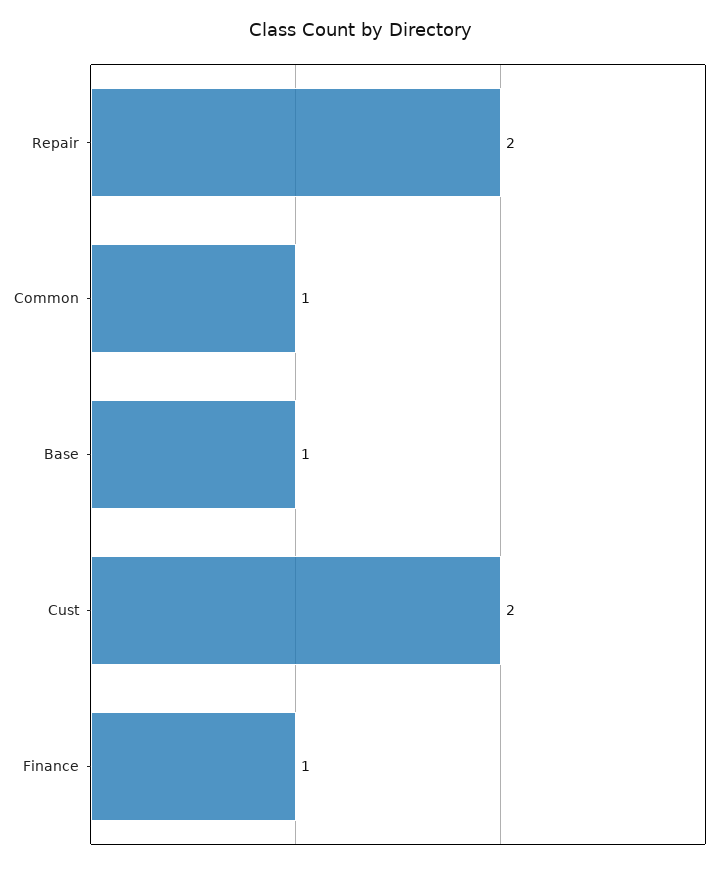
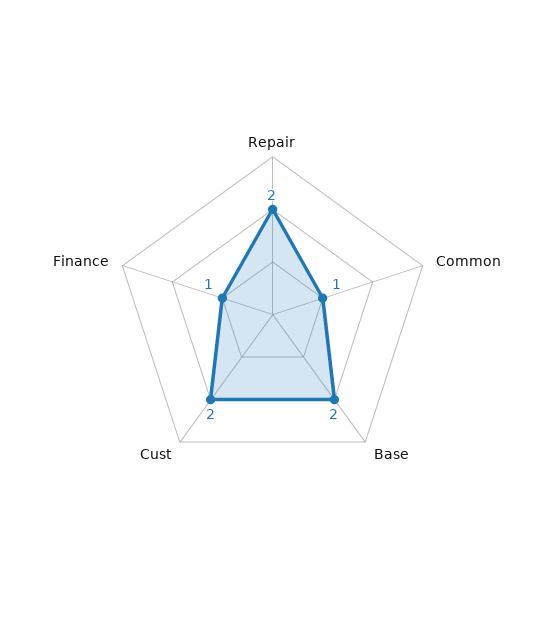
Base: 1 -> 2

